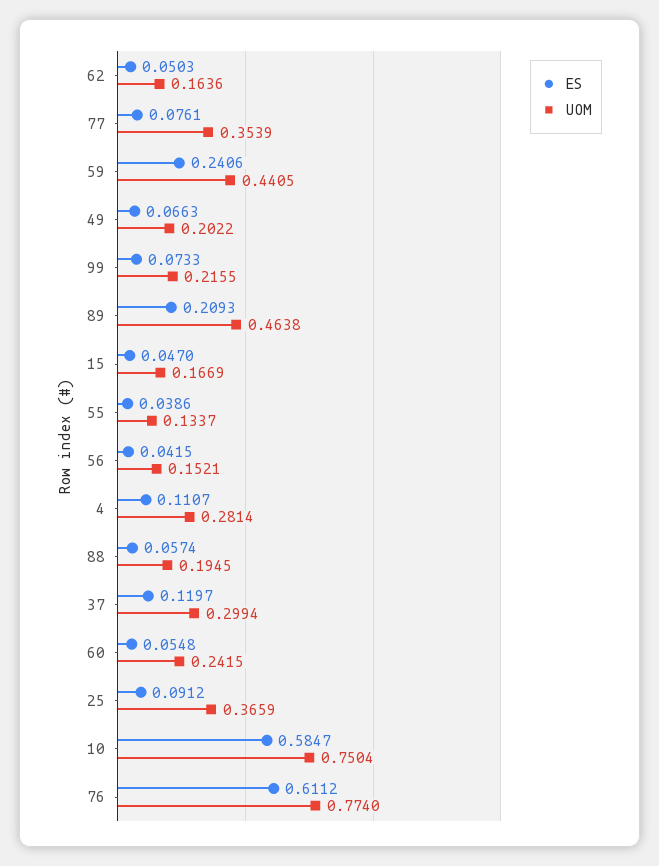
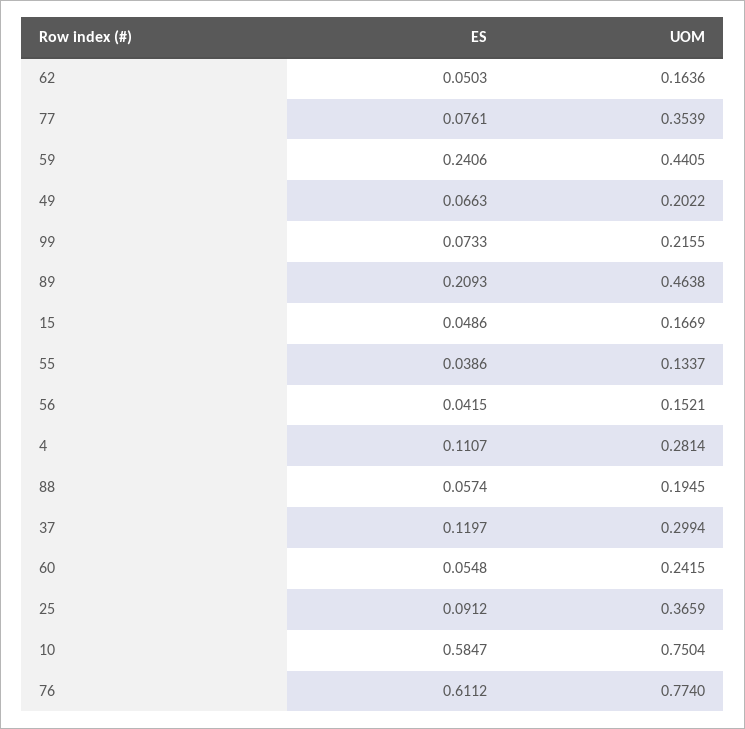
ES, 15: 0.047 -> 0.0486

